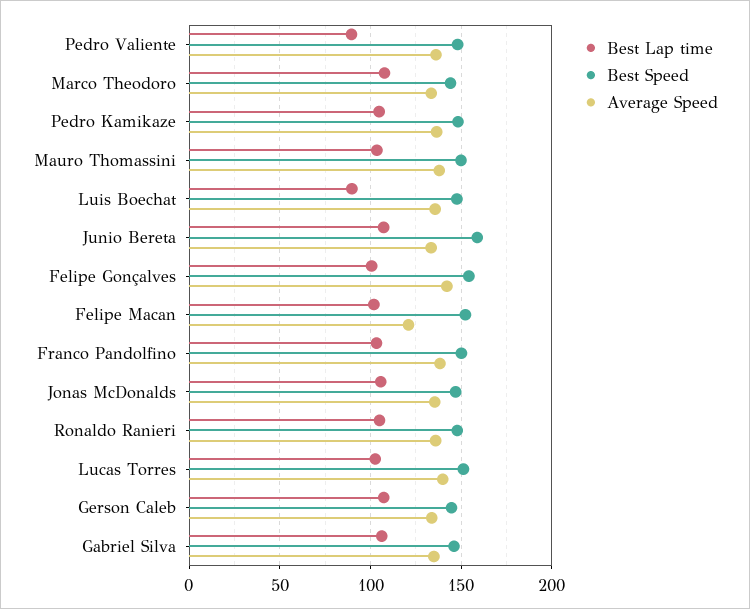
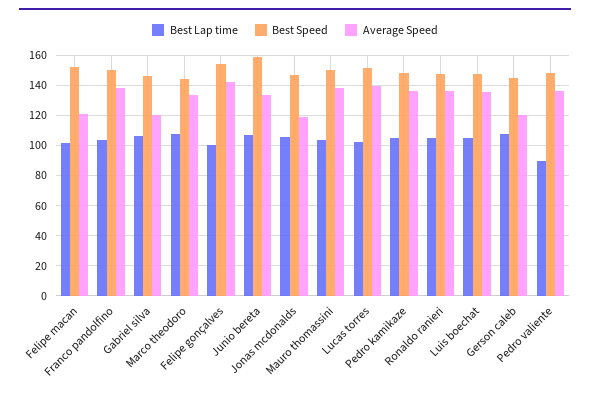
Best Lap time, Luis Boechat: 90 -> 105
Average Speed, Jonas McDonalds: 135 -> 120
Average Speed, Gerson Caleb: 135 -> 120
Average Speed, Gabriel Silva: 135 -> 120

